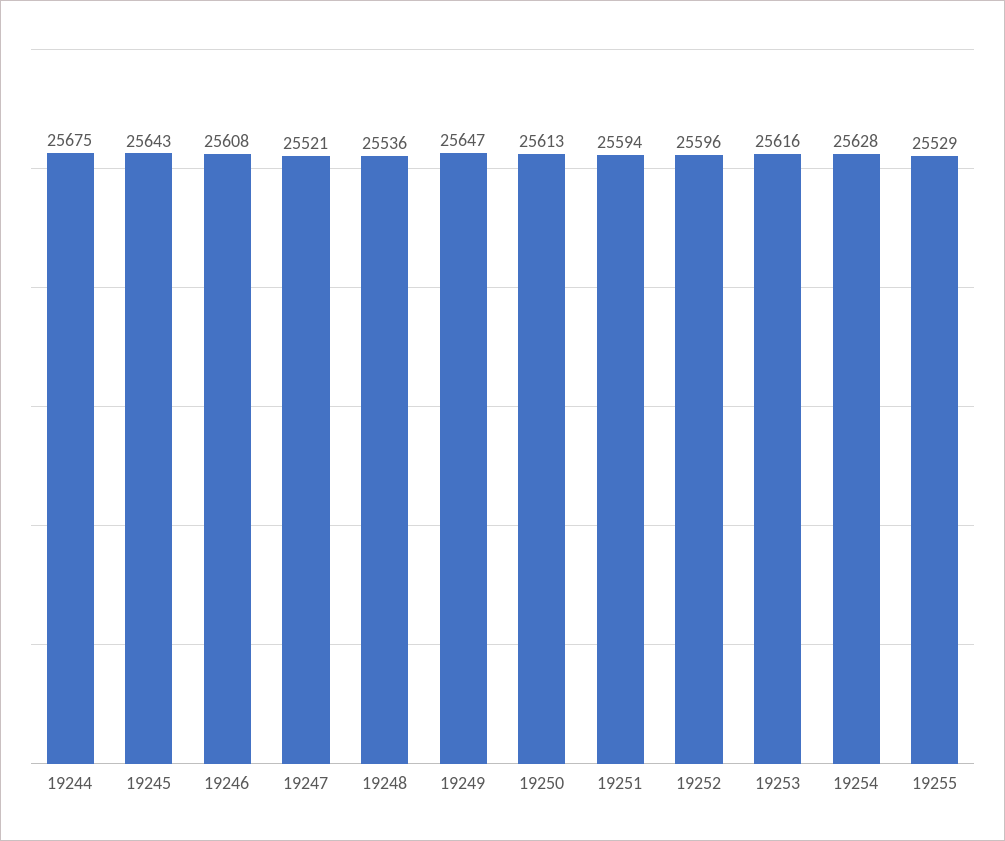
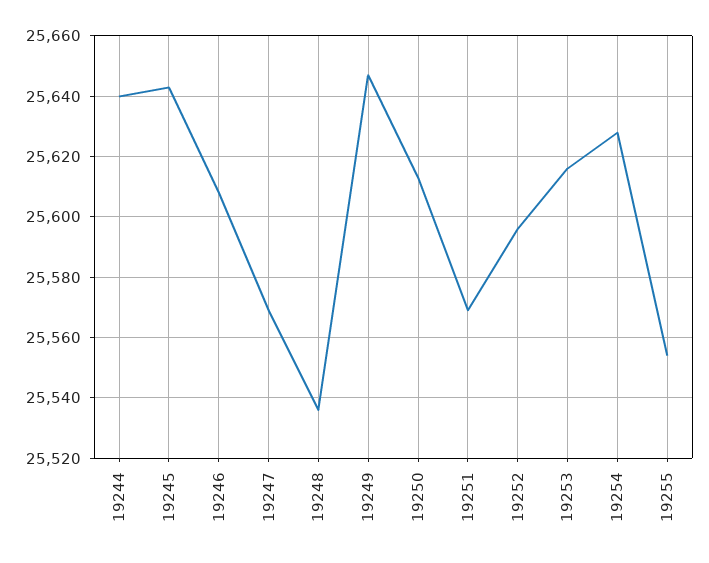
19244: 25675 -> 25640
19247: 25521 -> 25570
19251: 25594 -> 25570
19255: 25529 -> 25555

